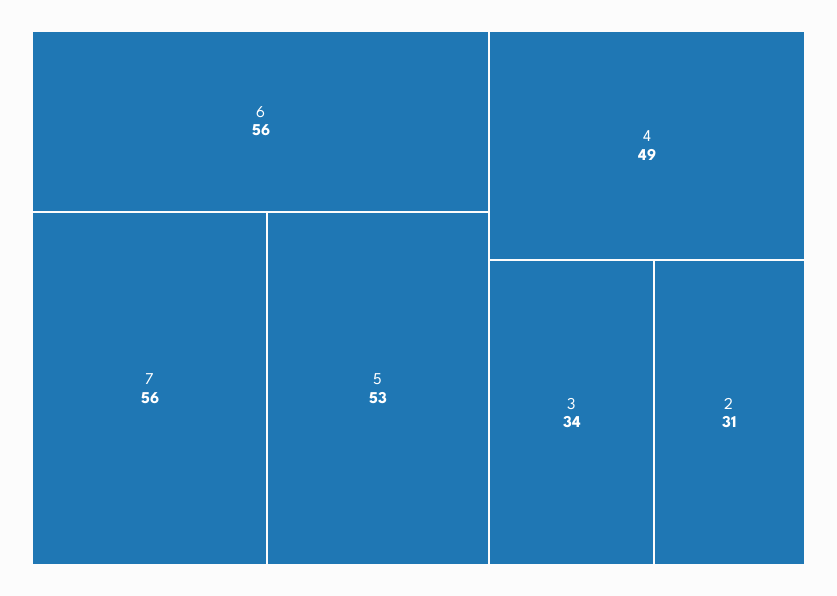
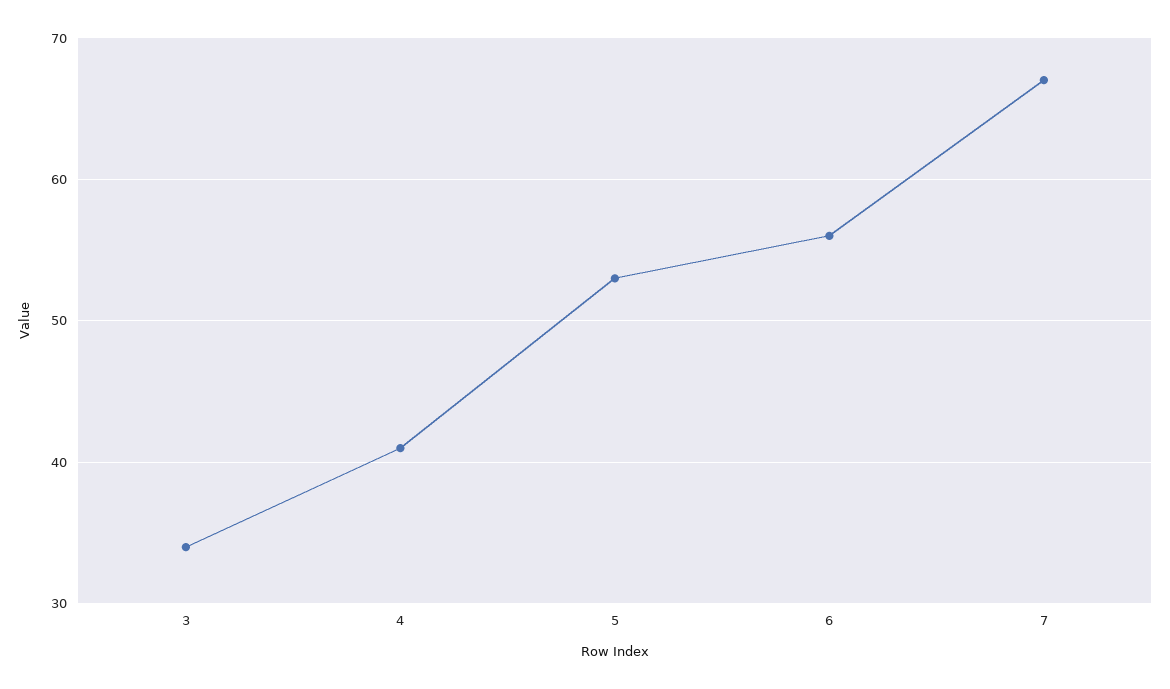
7: 56 -> 67
4: 49 -> 41
2: 31 -> none

